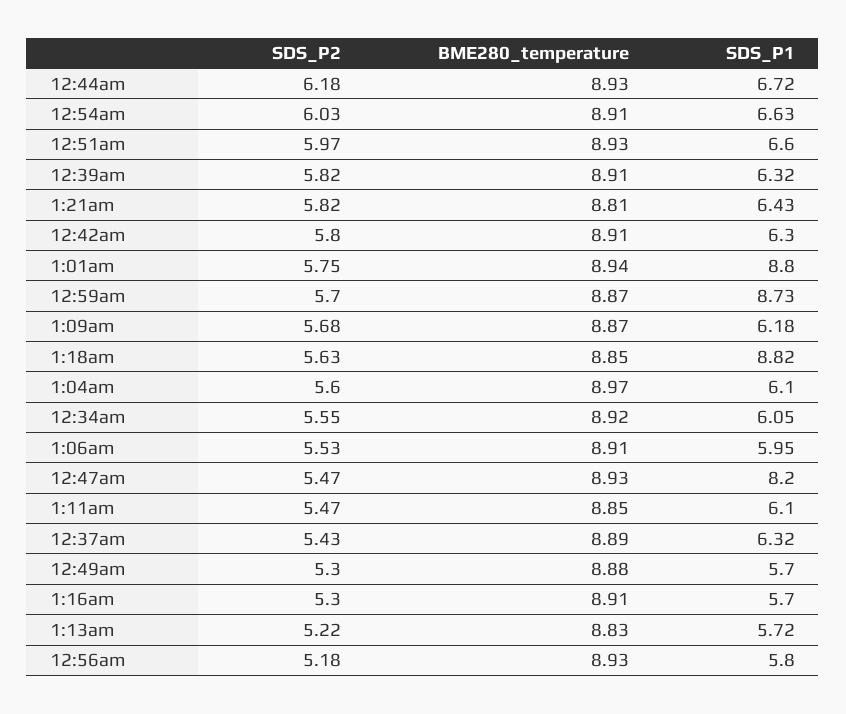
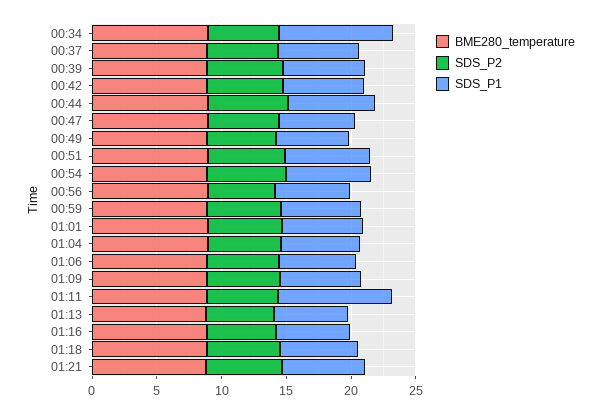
SDS_P1, 1:01am: 8.8 -> 6
SDS_P1, 12:59am: 8.73 -> 6
SDS_P1, 1:18am: 8.82 -> 6
SDS_P1, 12:34am: 6.05 -> 9
SDS_P1, 12:47am: 8.2 -> 6
SDS_P1, 1:11am: 6.1 -> 9

